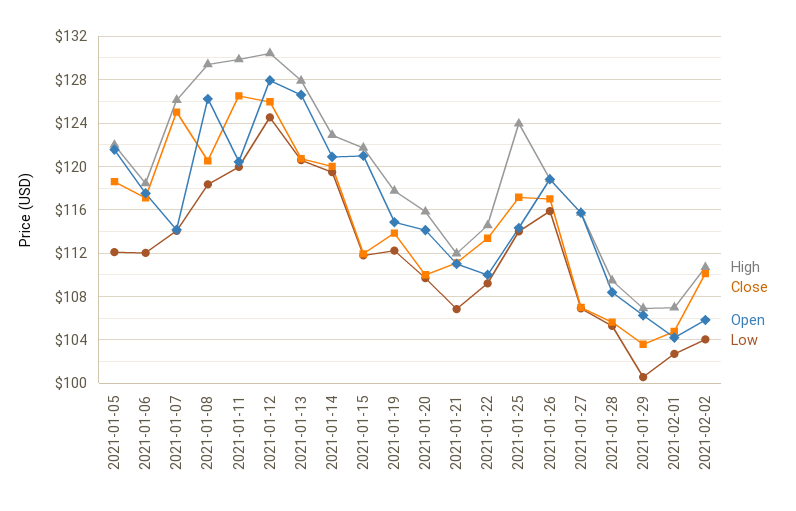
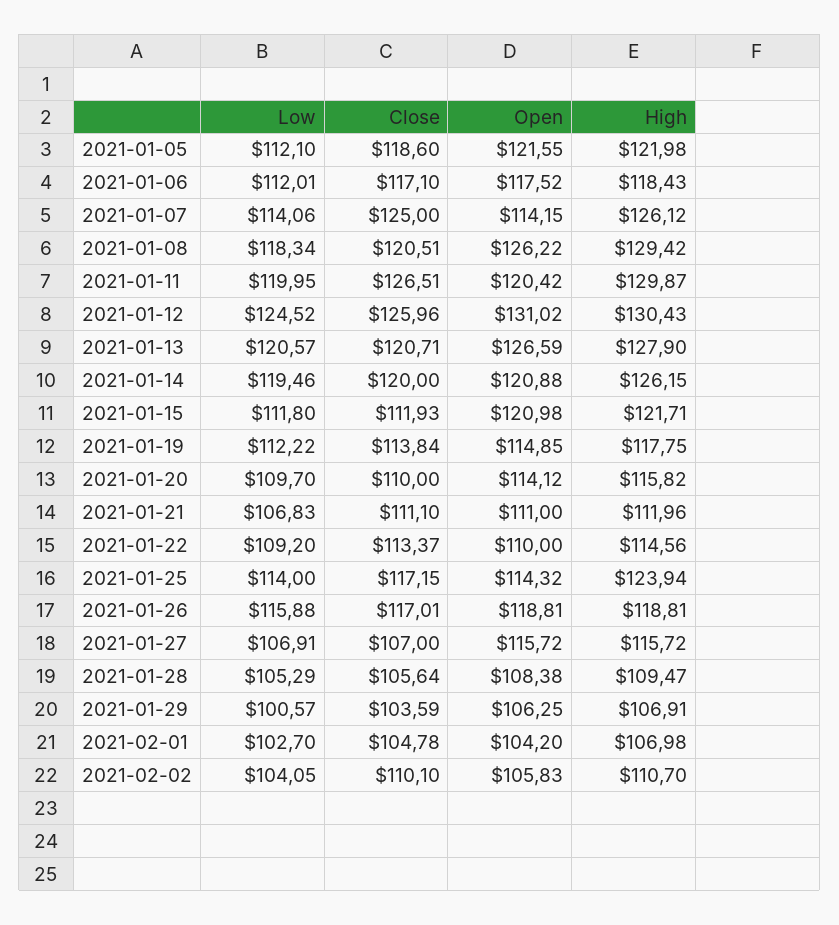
Open, 2021-01-12: 128 -> 131.02
High, 2021-01-14: 123 -> 126.15

